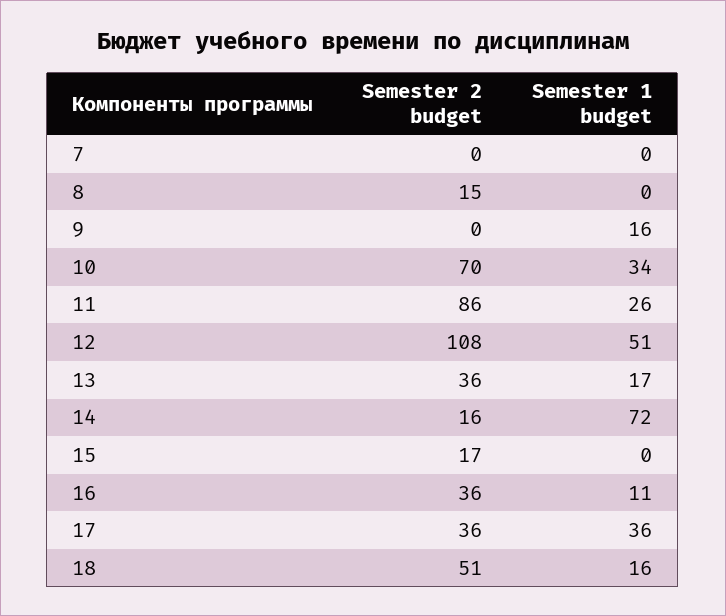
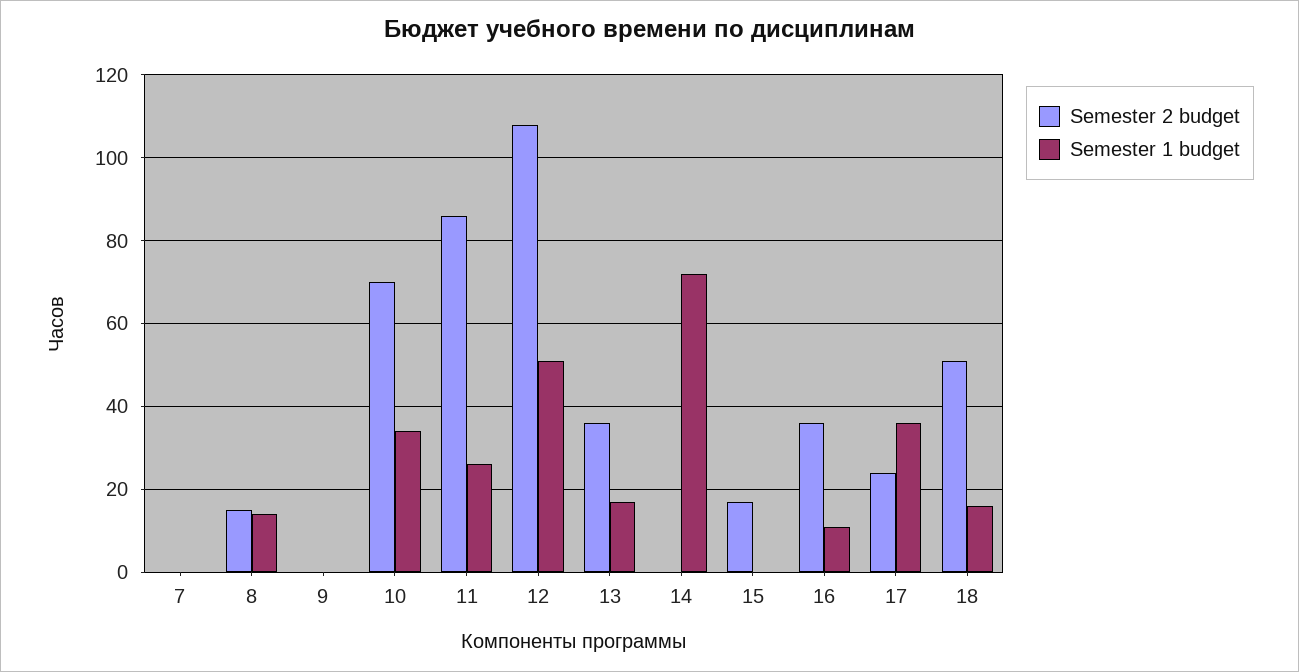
Semester 1 budget, 8: 0 -> 15
Semester 1 budget, 9: 16 -> 0
Semester 2 budget, 14: 16 -> 0
Semester 2 budget, 17: 36 -> 25

